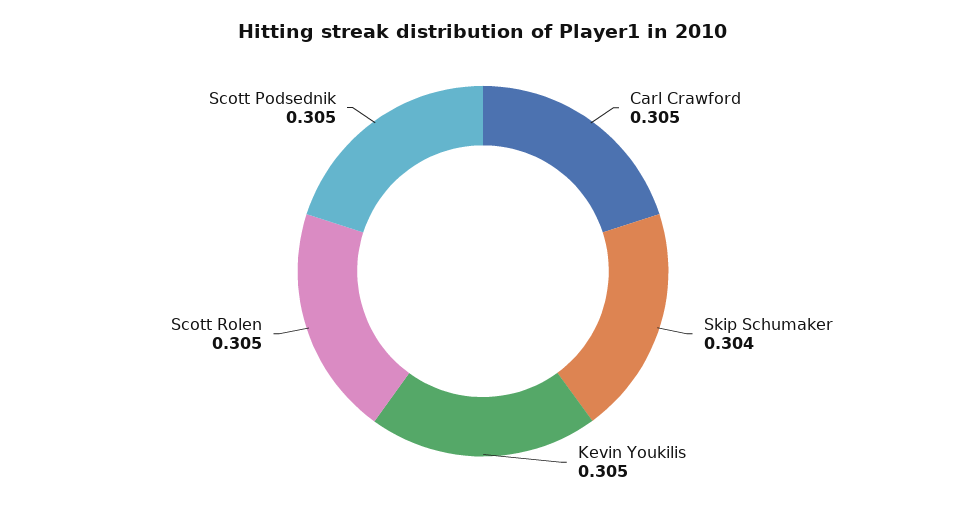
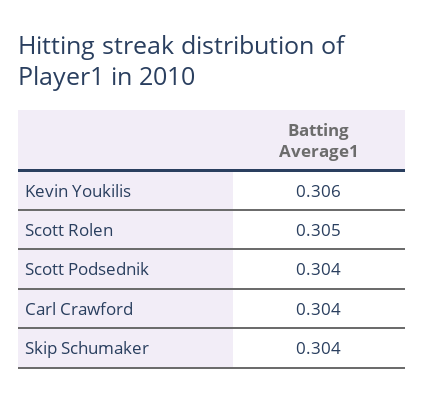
Carl Crawford: 0.305 -> 0.304
Kevin Youkilis: 0.305 -> 0.306
Scott Podsednik: 0.305 -> 0.304

